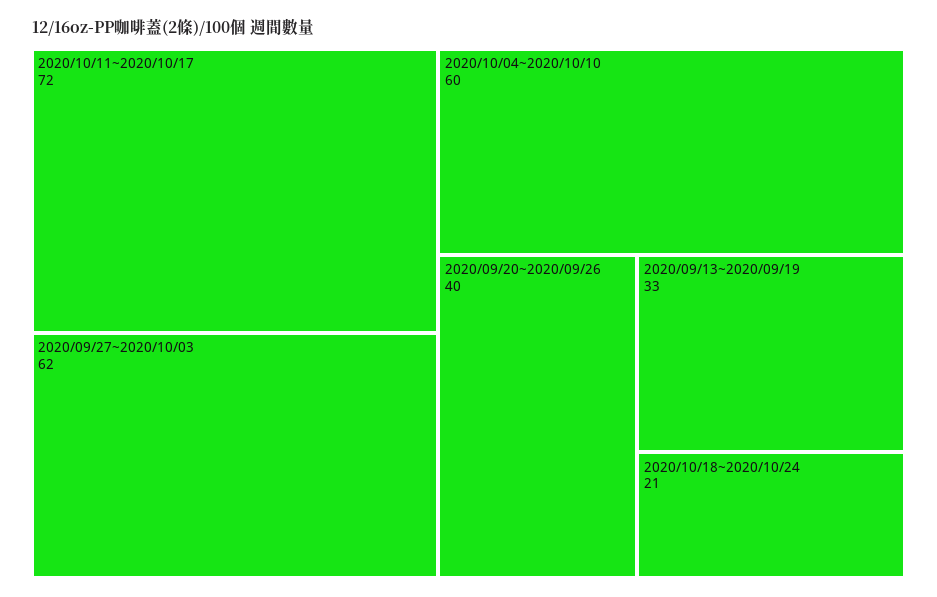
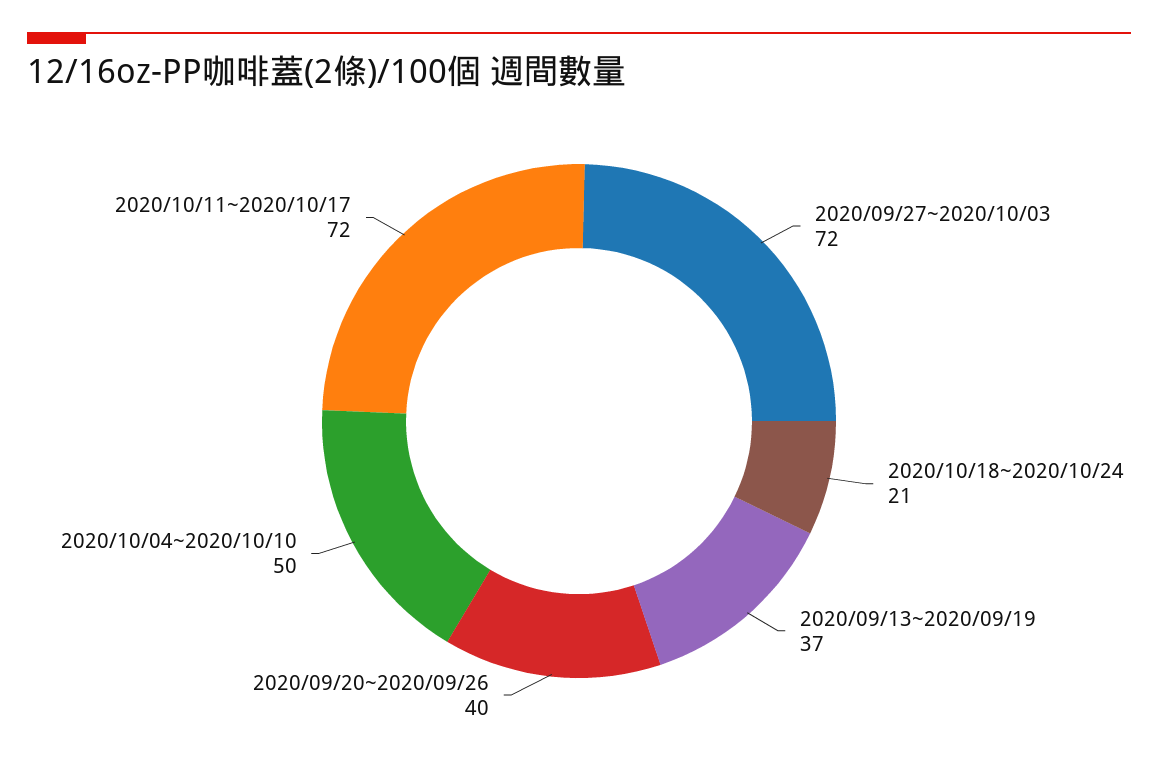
2020/09/27~2020/10/03: 62 -> 72
2020/10/04~2020/10/10: 60 -> 50
2020/09/13~2020/09/19: 33 -> 37

